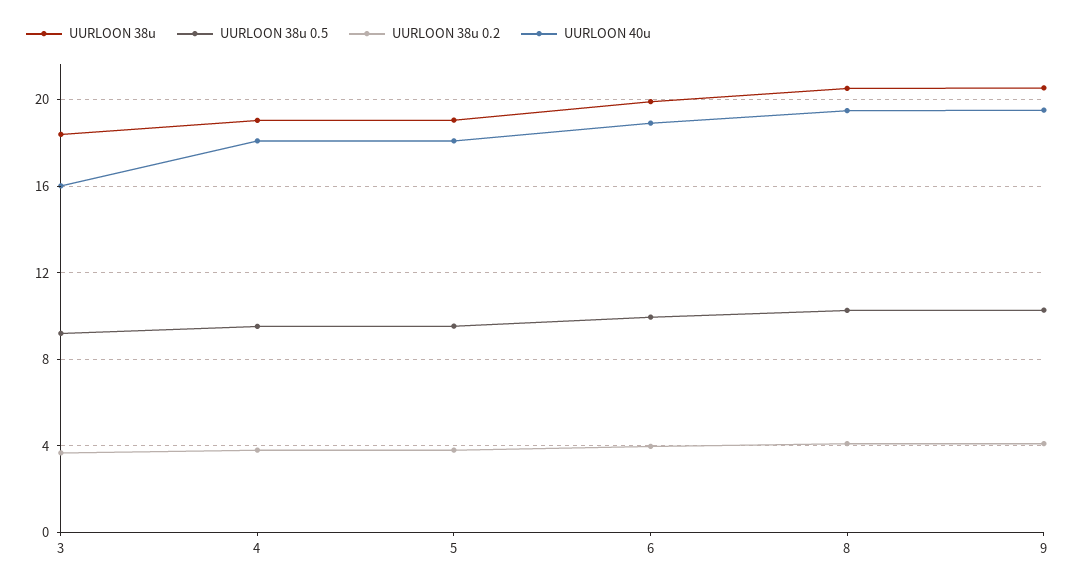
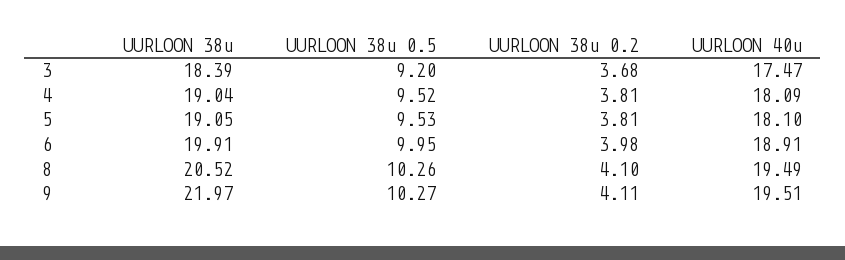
UURLOON 40u, 3: 16 -> 17.47
UURLOON 38u, 9: 20.5 -> 21.97

